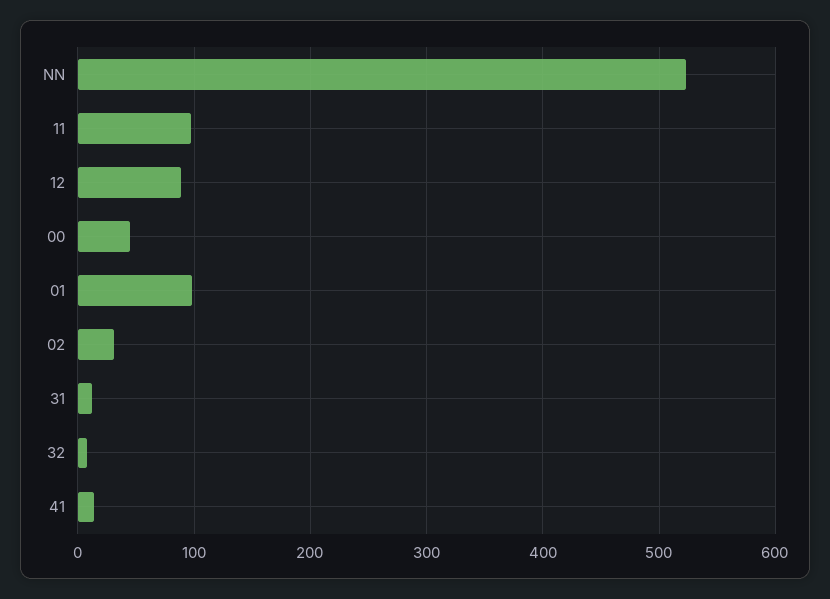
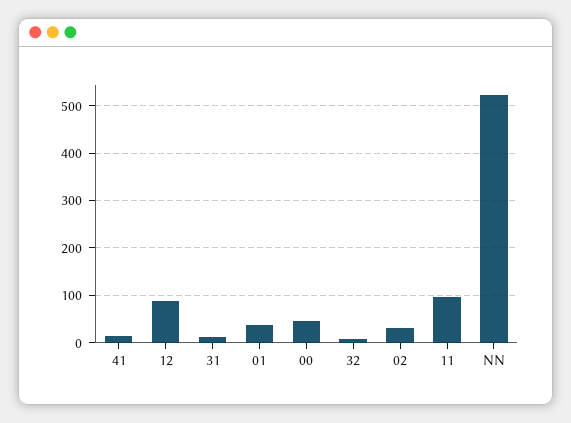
01: 100 -> 40

